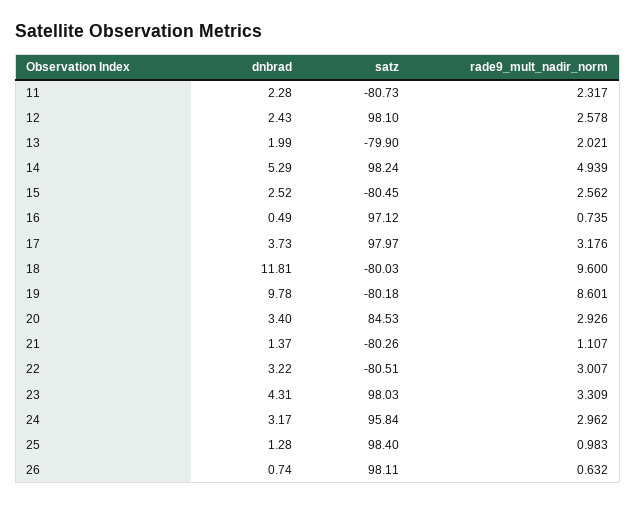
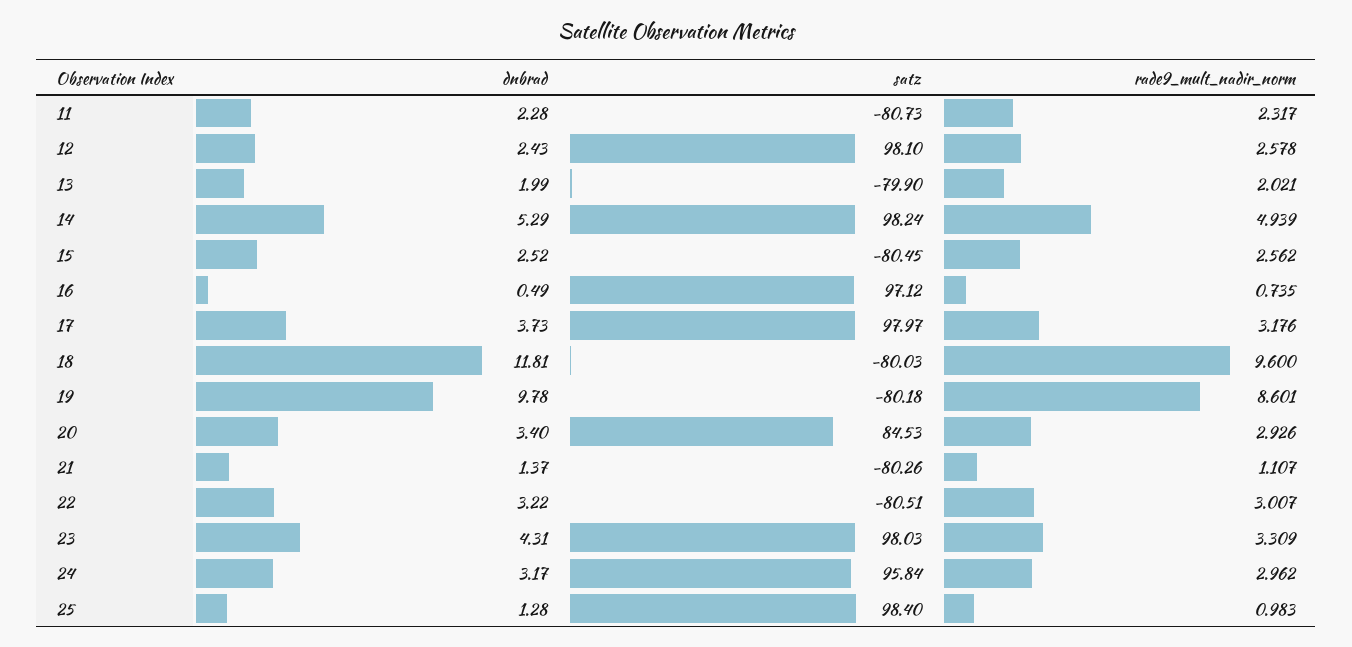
dnbrad, 26: 0.74 -> none
satz, 26: 98.11 -> none
rade9_mult_nadir_norm, 26: 0.632 -> none

